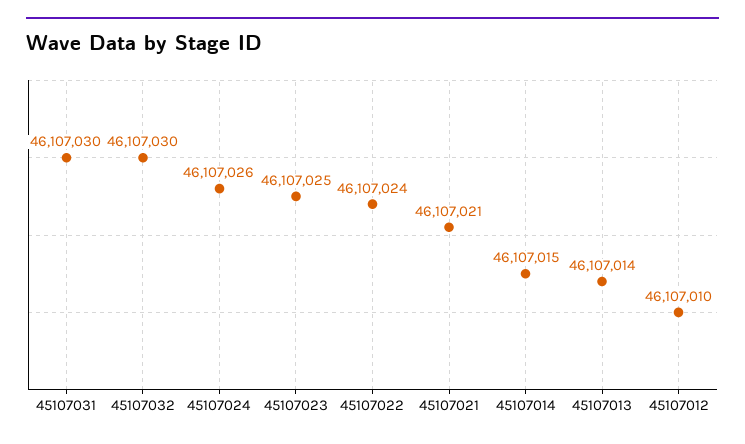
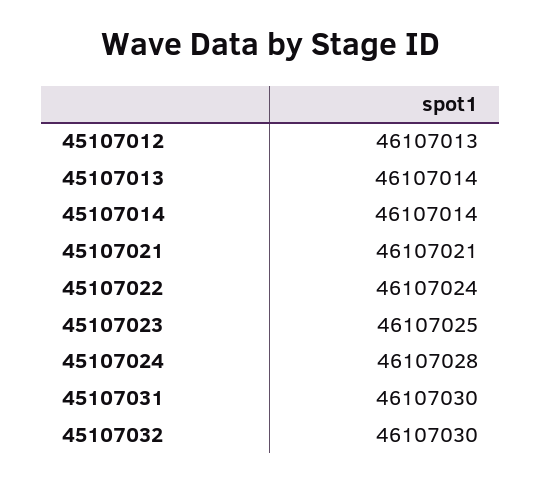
45107024: 46107026 -> 46107028
45107014: 46107015 -> 46107014
45107012: 46107010 -> 46107013

